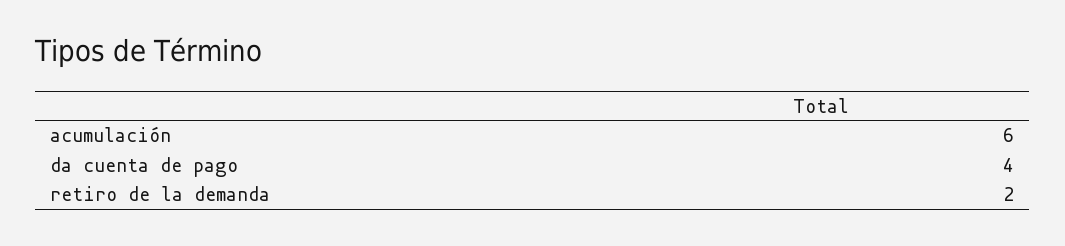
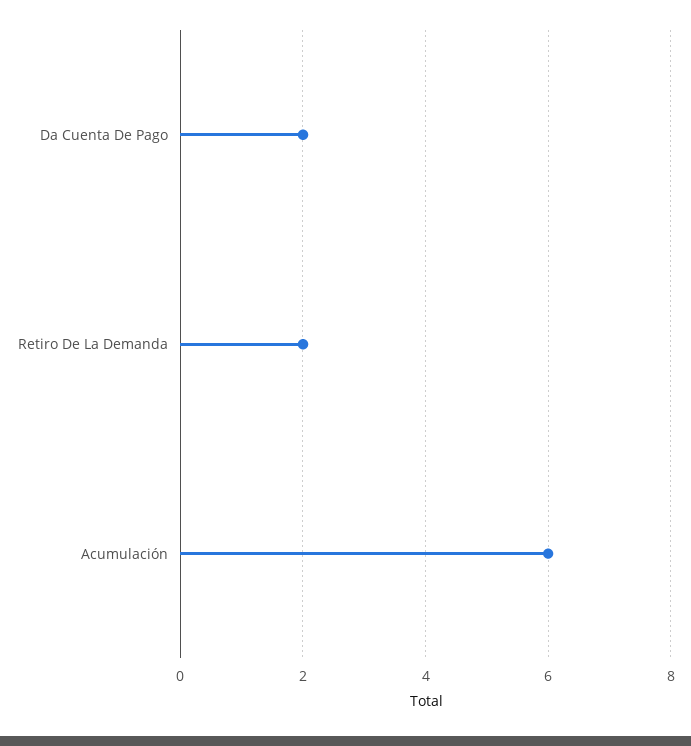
da cuenta de pago: 4 -> 2

